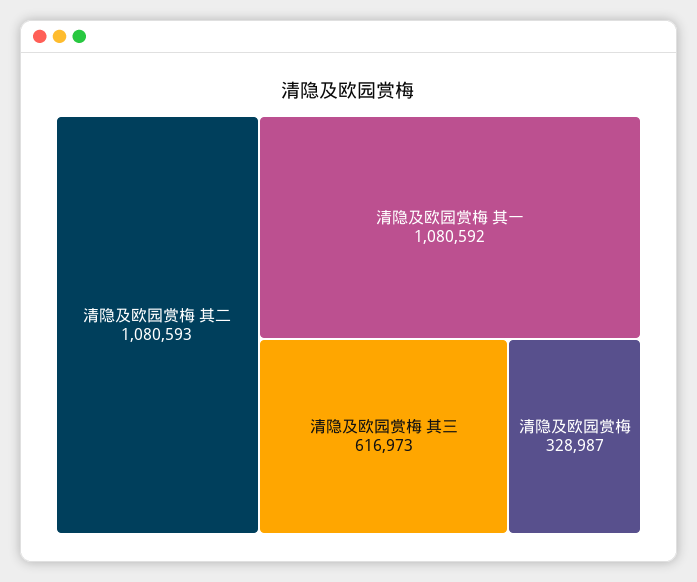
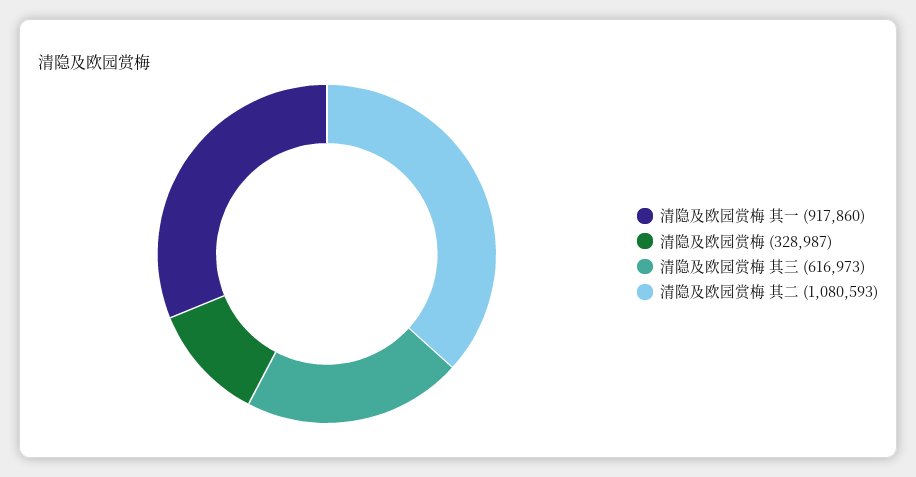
清隐及欧园赏梅 其一: 1080592 -> 917860

